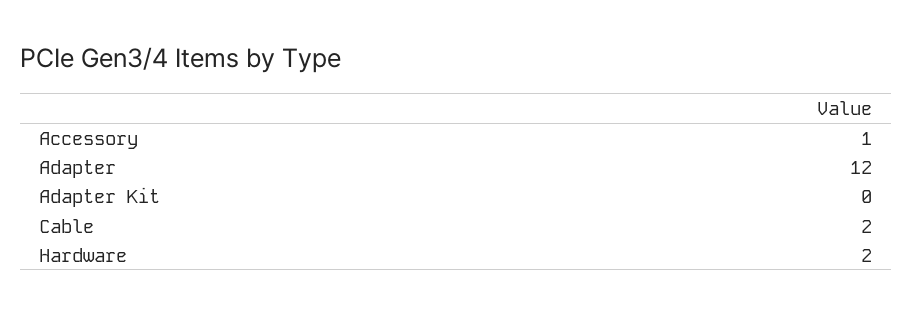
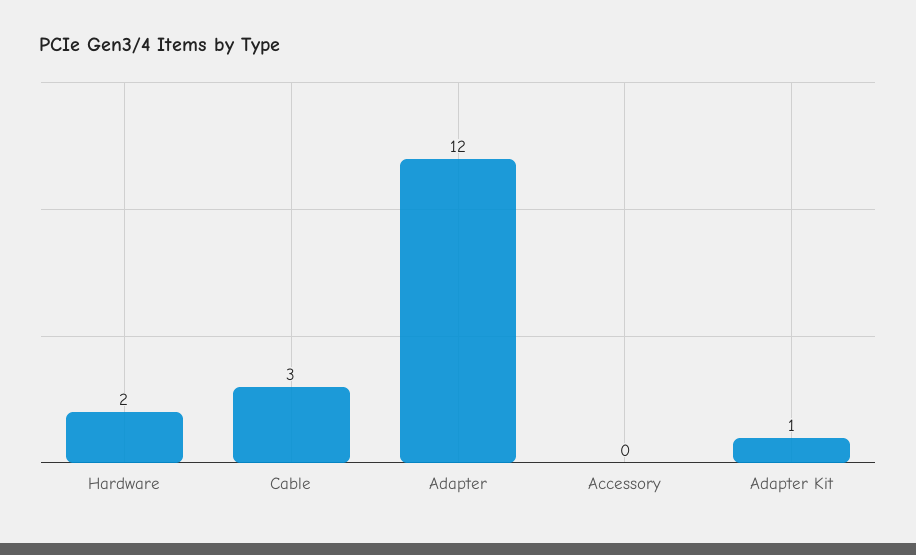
Accessory: 1 -> 0
Adapter Kit: 0 -> 1
Cable: 2 -> 3

